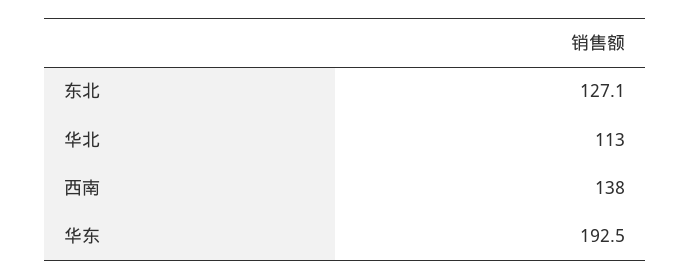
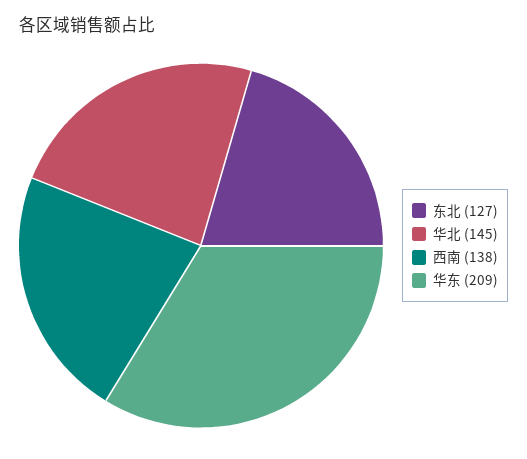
华北: 113 -> 145
华东: 192.5 -> 209

